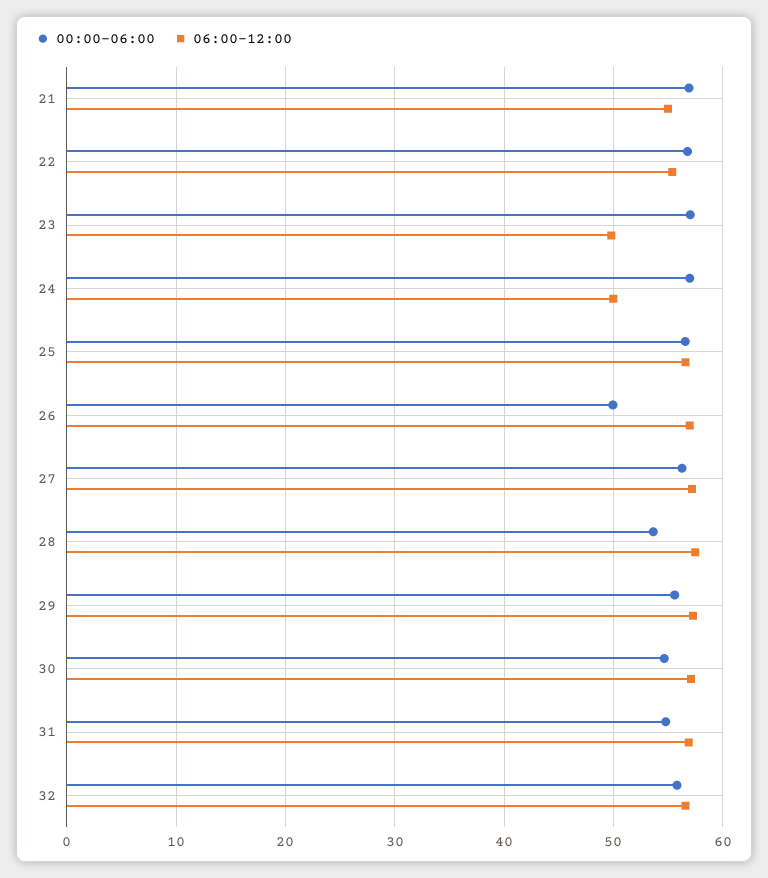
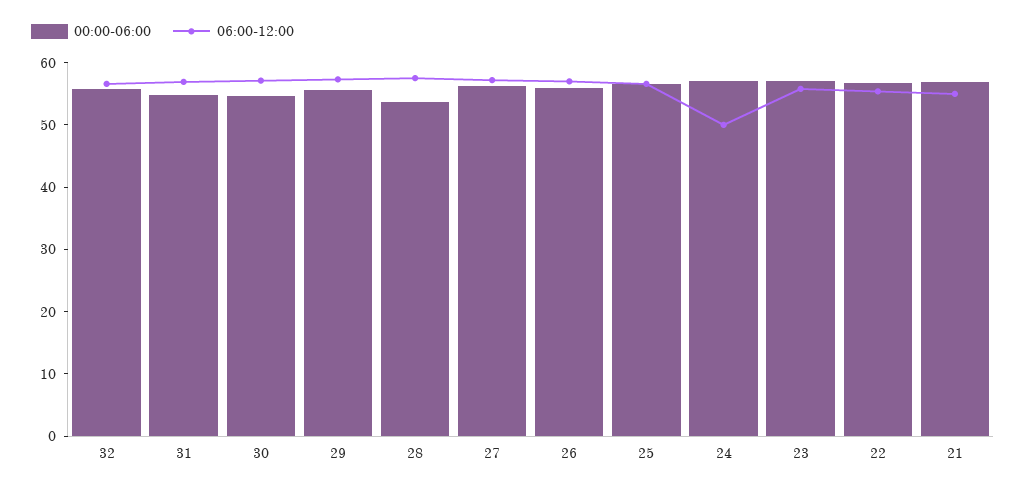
06:00-12:00, 23: 50 -> 56
00:00-06:00, 26: 50 -> 56

